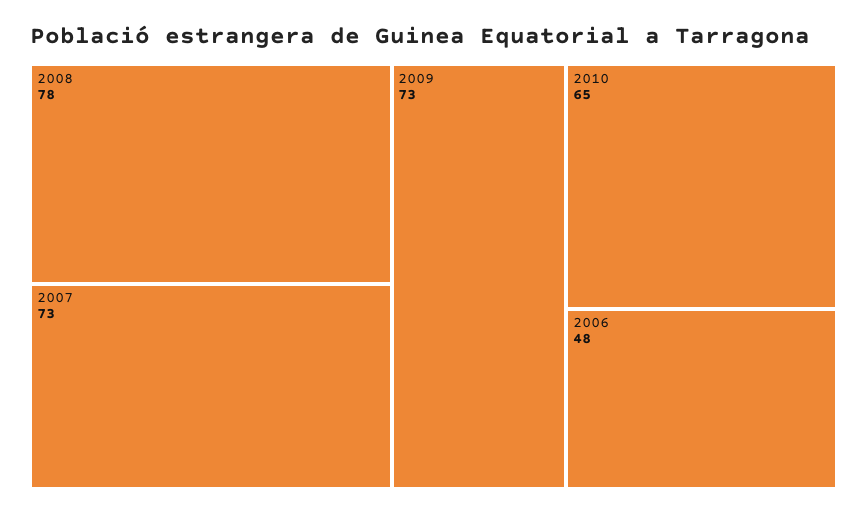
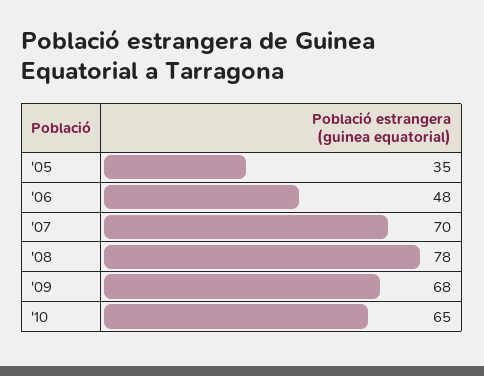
2007: 73 -> 70
2009: 73 -> 68
'05: none -> 35

